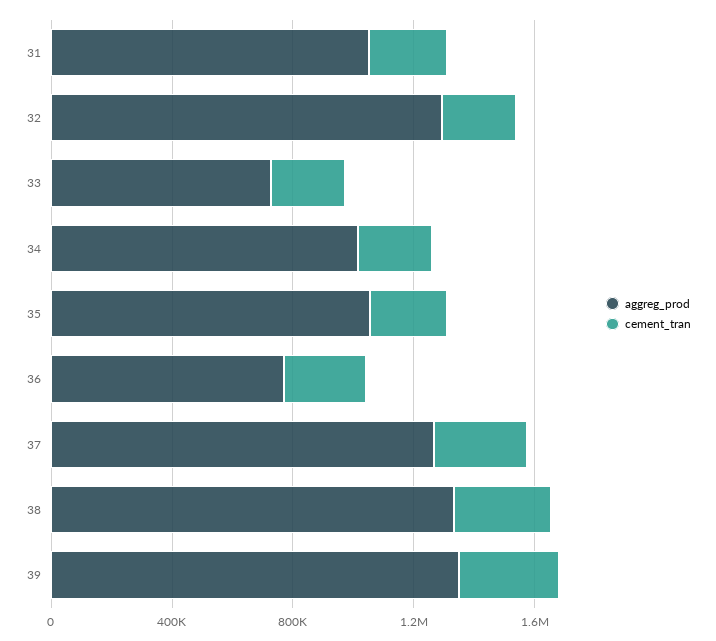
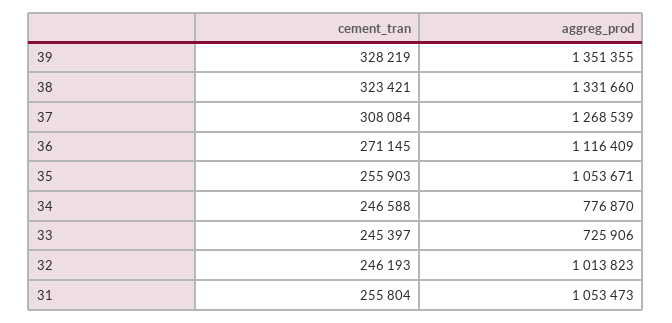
aggreg_prod, 32: 1300000 -> 1013823
aggreg_prod, 34: 1000000 -> 776870
aggreg_prod, 36: 800000 -> 1116409

